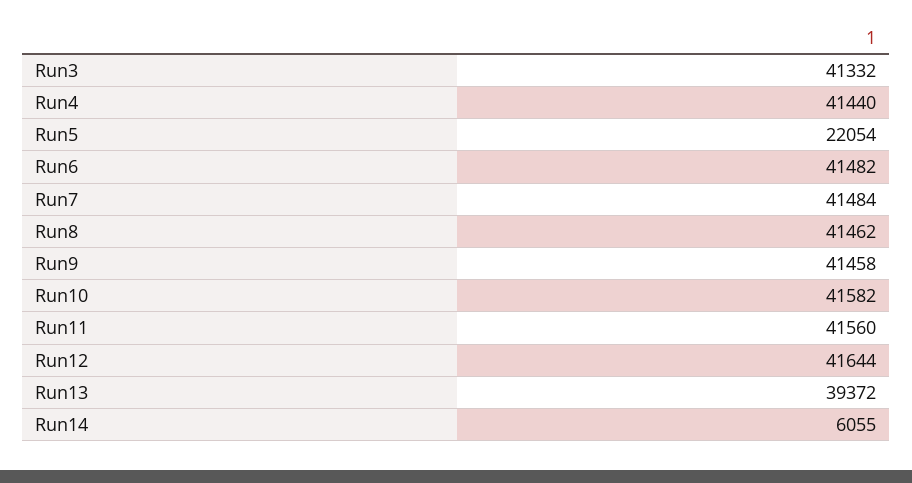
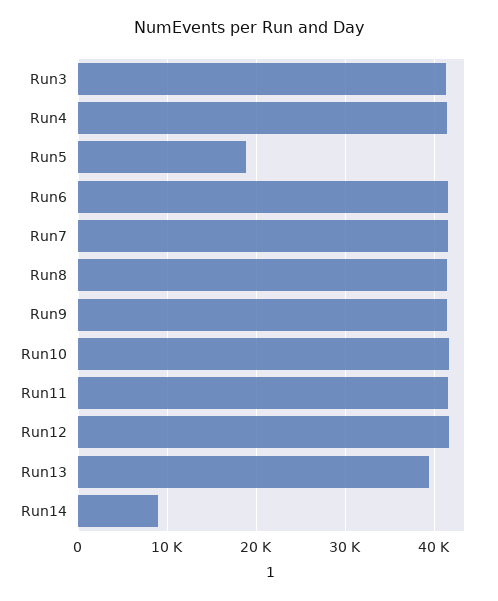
Run5: 22054 -> 19000
Run14: 6055 -> 9000

